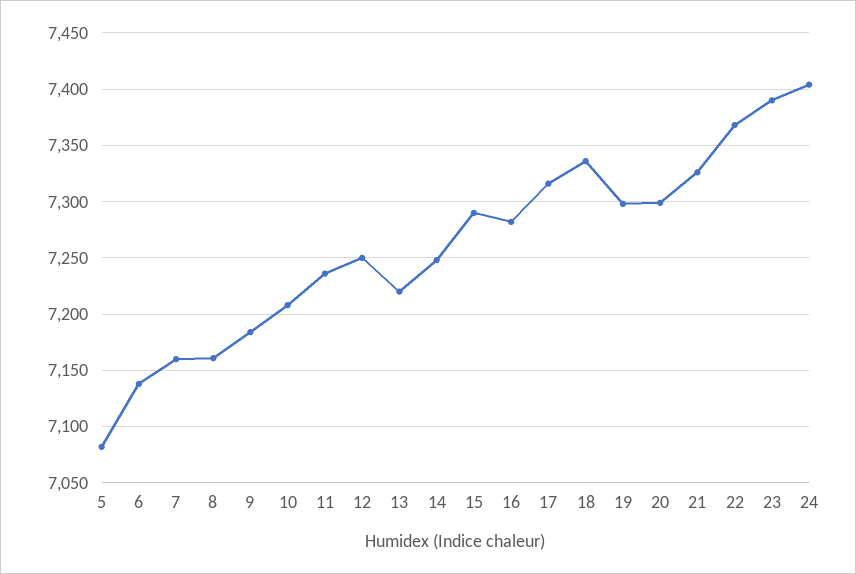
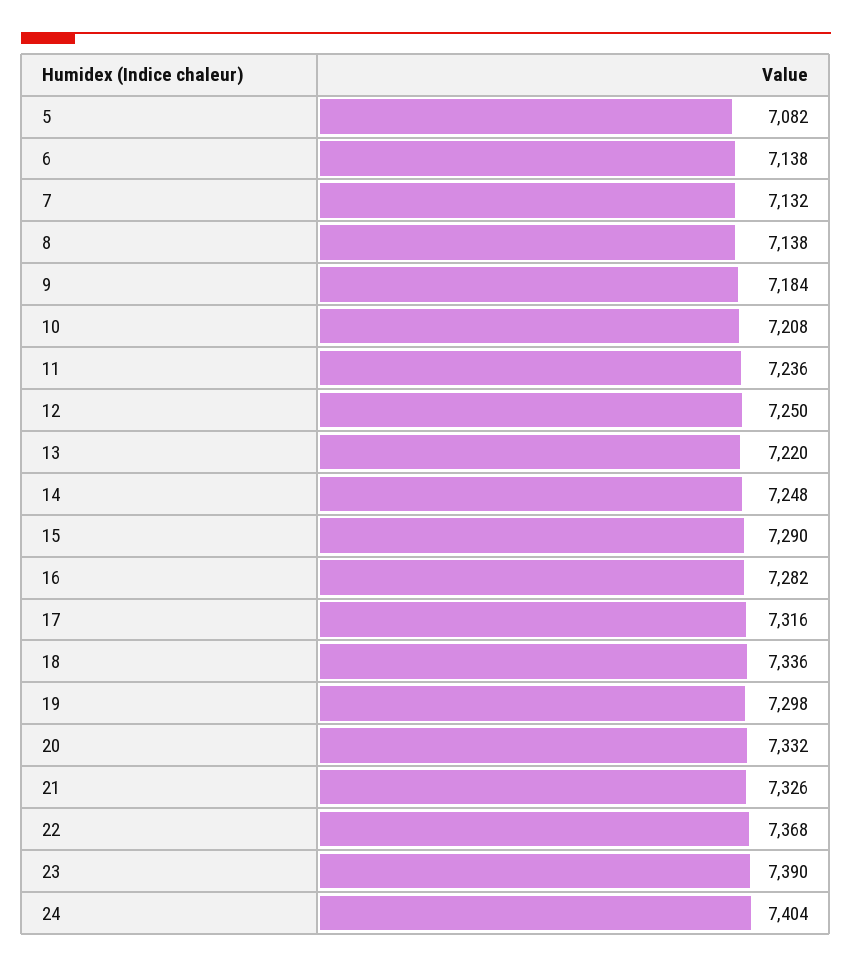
7: 7160 -> 7132
8: 7160 -> 7138
20: 7300 -> 7332

